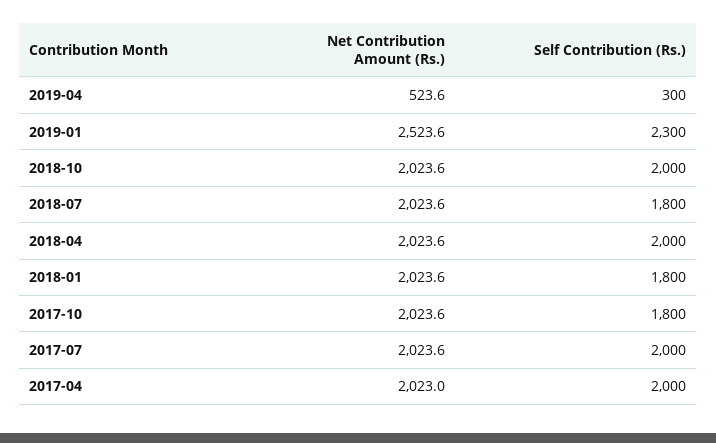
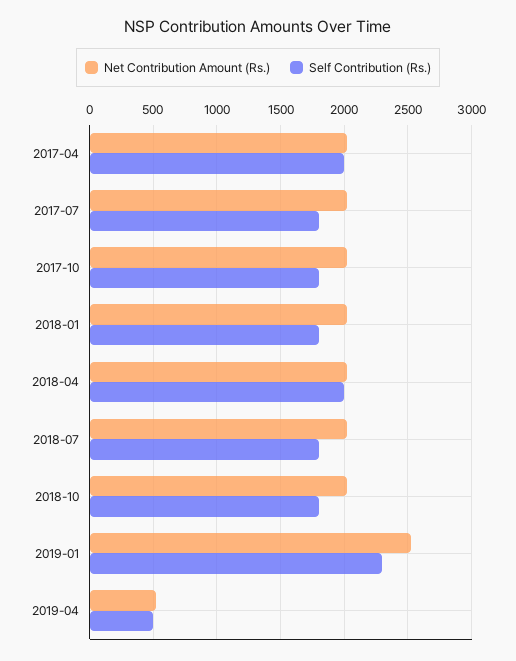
Self Contribution (Rs.), 2019-04: 300 -> 500
Self Contribution (Rs.), 2018-10: 2000 -> 1800
Self Contribution (Rs.), 2017-07: 2000 -> 1800

